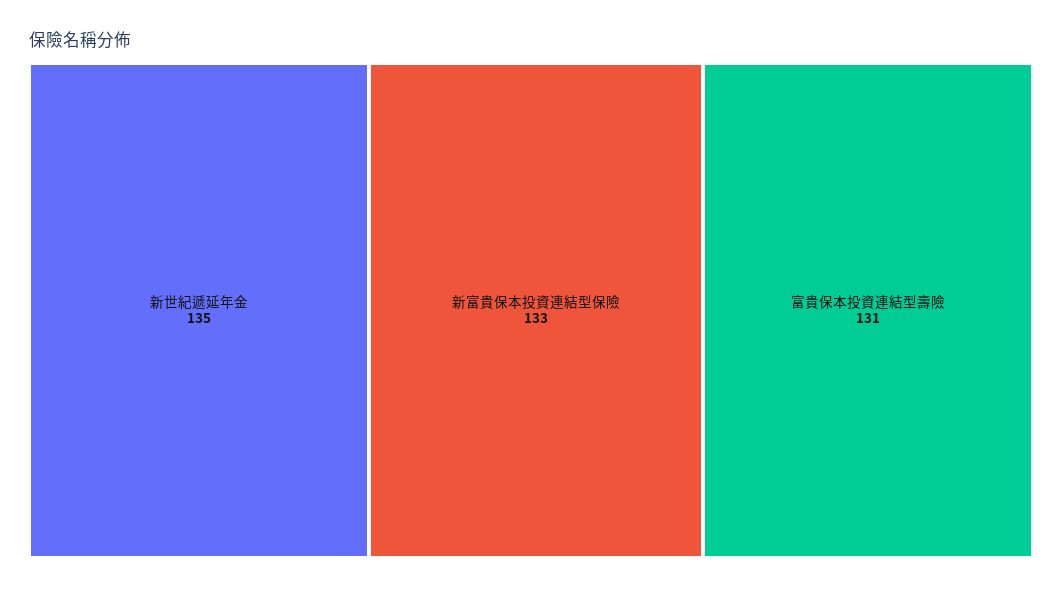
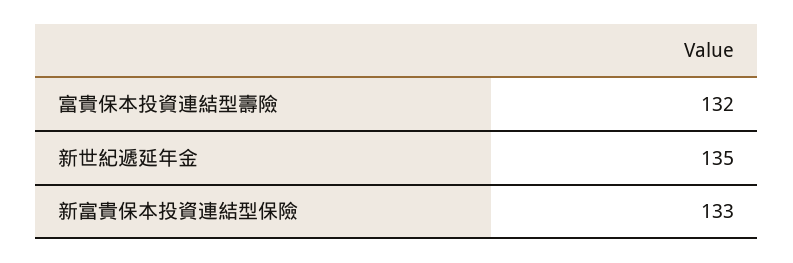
富貴保本投資連結型壽險: 131 -> 132

